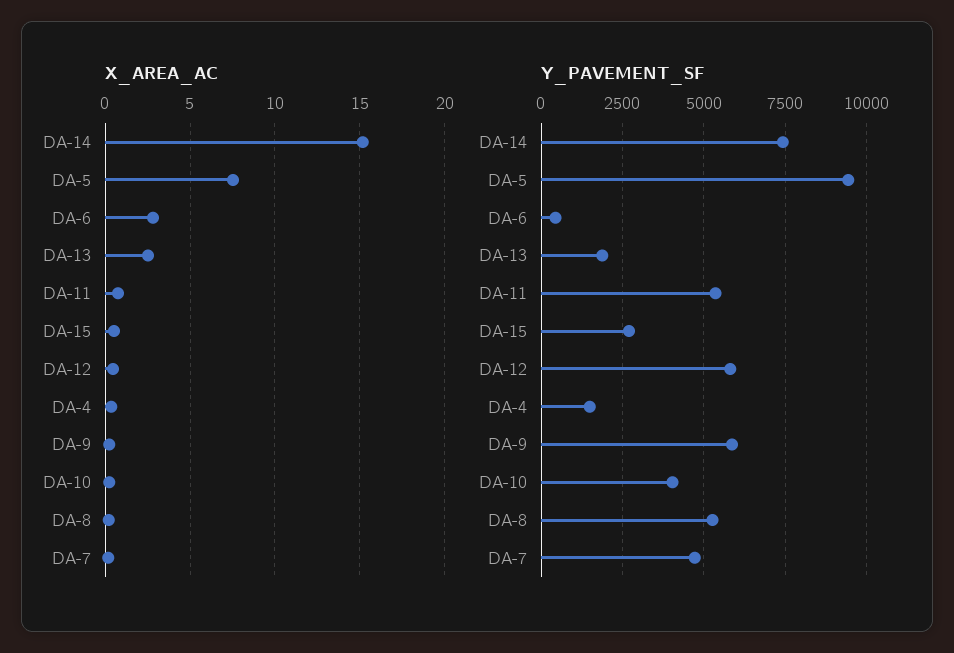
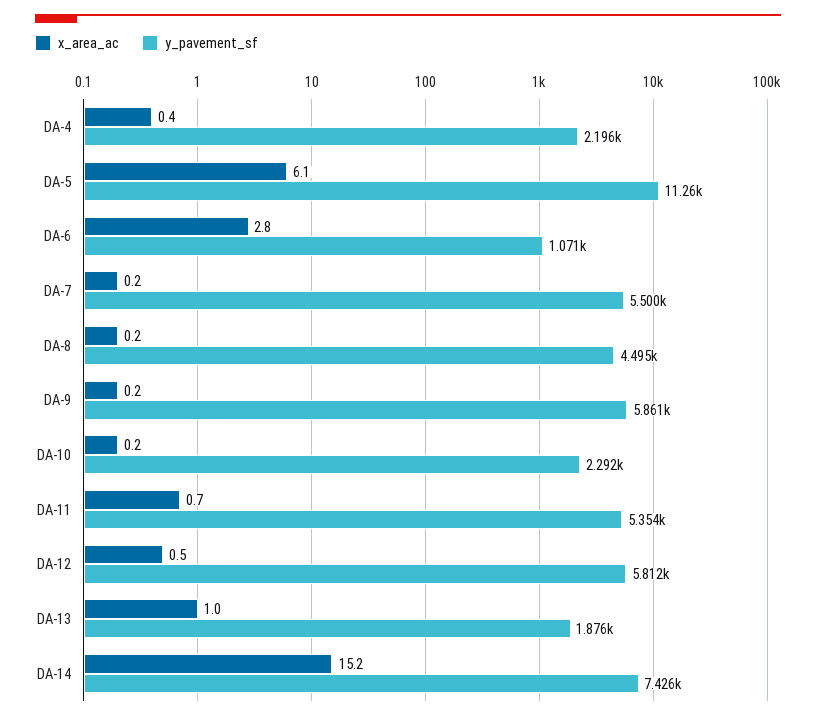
X_AREA_AC, DA-5: 7.5 -> 6.1
X_AREA_AC, DA-13: 2.5 -> 1
X_AREA_AC, DA-15: 0.5 -> none
Y_PAVEMENT_SF, DA-5: 9500 -> 11260
Y_PAVEMENT_SF, DA-6: 500 -> 1071
Y_PAVEMENT_SF, DA-15: 2750 -> none
Y_PAVEMENT_SF, DA-4: 1500 -> 2196
Y_PAVEMENT_SF, DA-10: 4000 -> 2292
Y_PAVEMENT_SF, DA-8: 5250 -> 4495
Y_PAVEMENT_SF, DA-7: 4750 -> 5500

